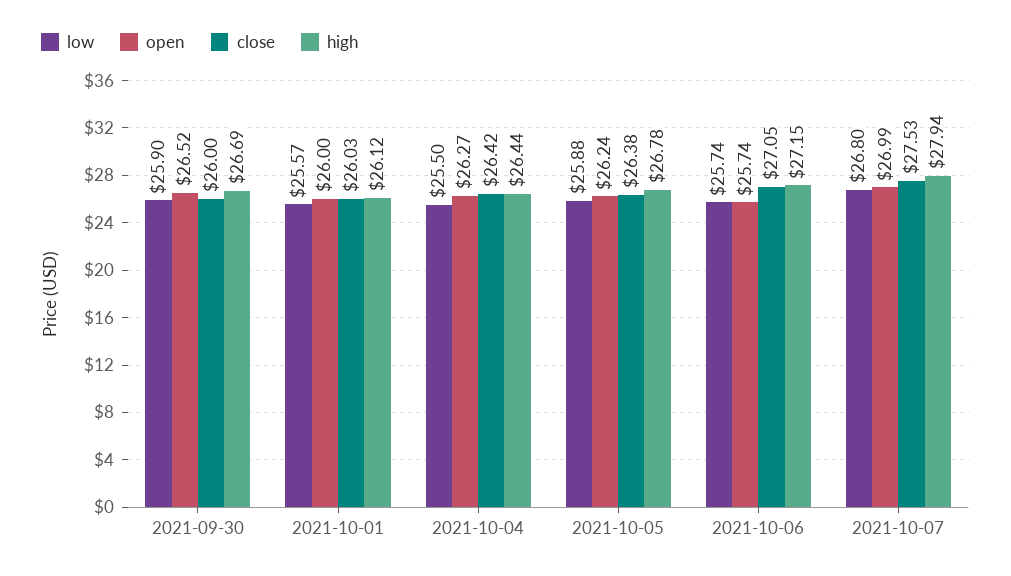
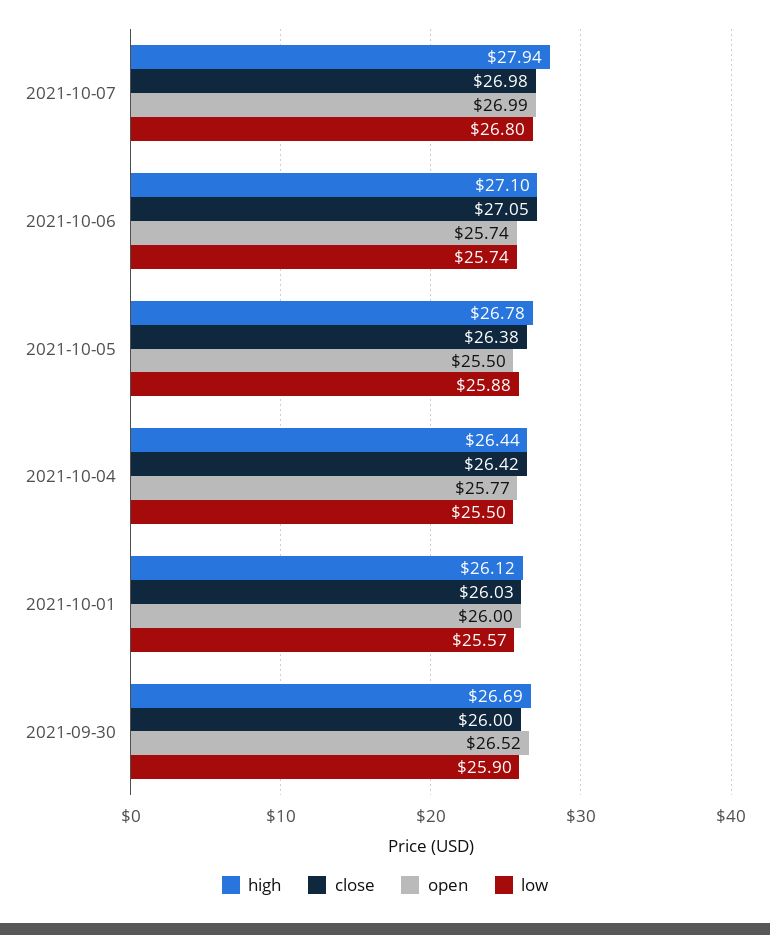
open, 2021-10-04: 26.27 -> 25.77
open, 2021-10-05: 26.24 -> 25.5
high, 2021-10-06: 27.15 -> 27.1
close, 2021-10-07: 27.53 -> 26.98

